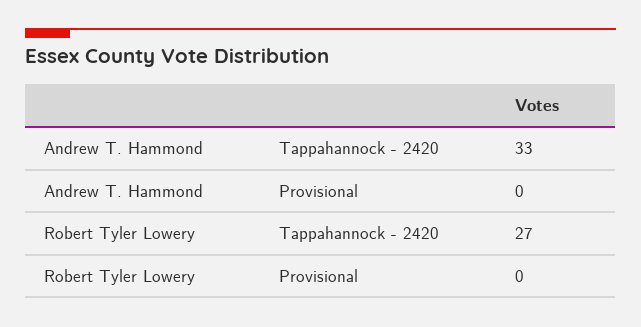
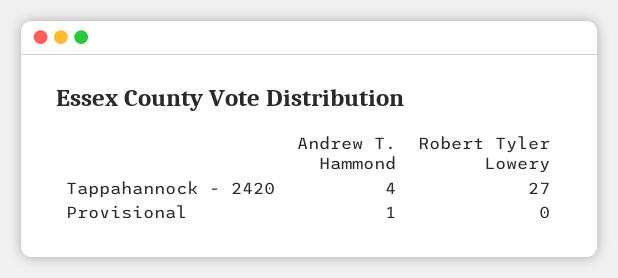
Andrew T. Hammond, Tappahannock - 2420: 33 -> 4
Andrew T. Hammond, Provisional: 0 -> 1

